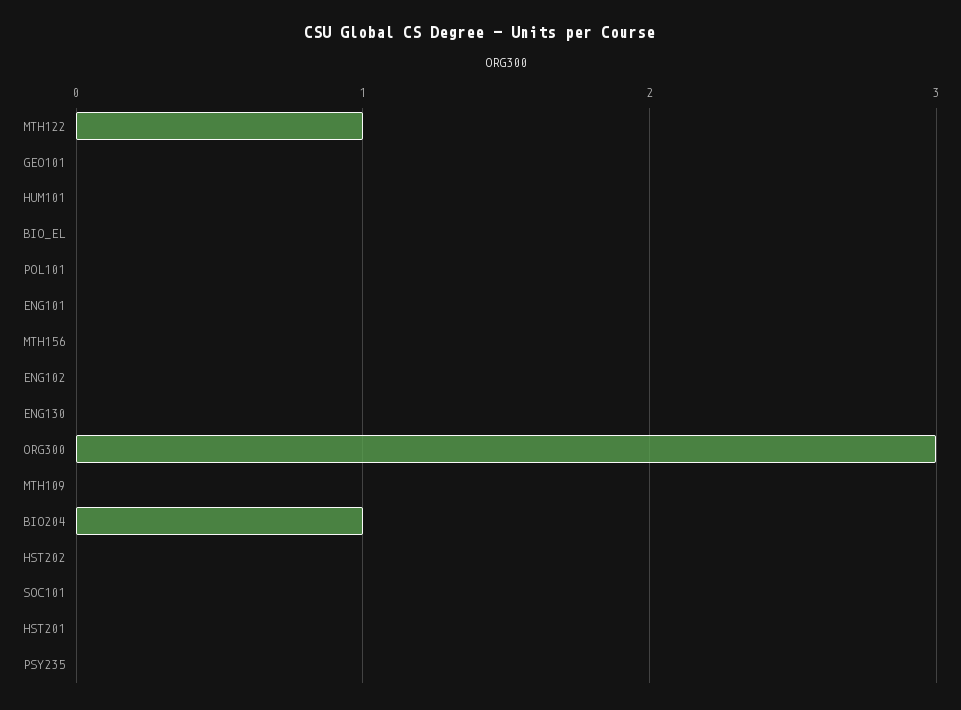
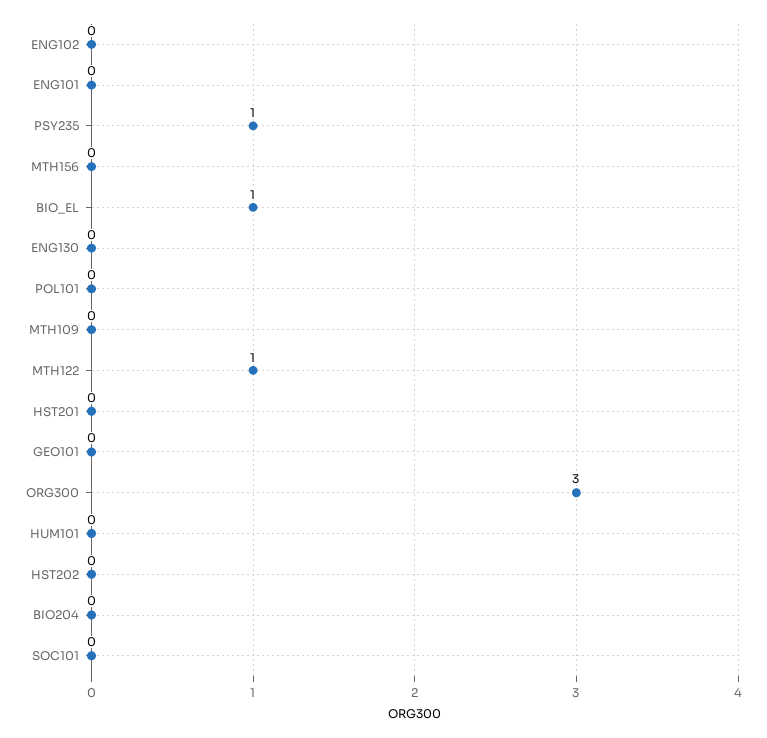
BIO_EL: 0 -> 1
BIO204: 1 -> 0
PSY235: 0 -> 1

